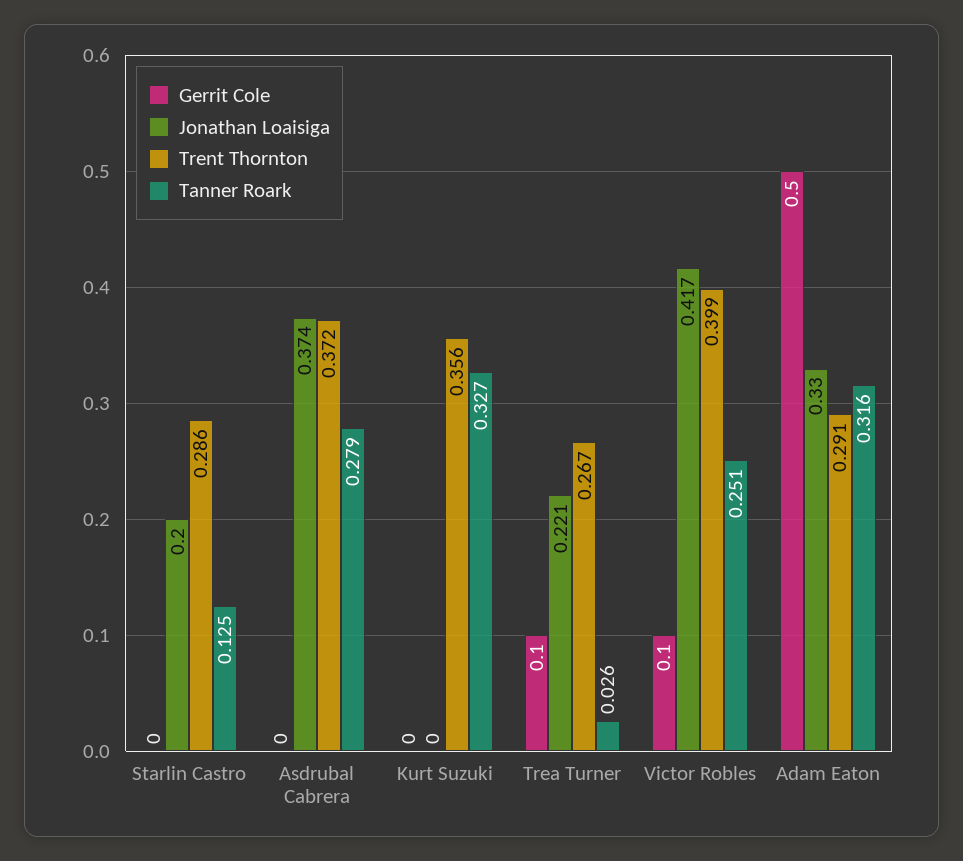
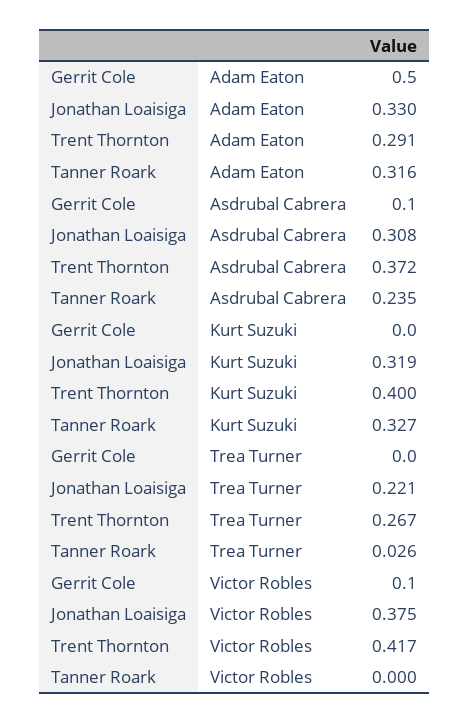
Gerrit Cole, Starlin Castro: 0 -> none
Jonathan Loaisiga, Starlin Castro: 0.2 -> none
Trent Thornton, Starlin Castro: 0.286 -> none
Tanner Roark, Starlin Castro: 0.125 -> none
Gerrit Cole, Asdrubal Cabrera: 0 -> 0.1
Jonathan Loaisiga, Asdrubal Cabrera: 0.374 -> 0.308
Tanner Roark, Asdrubal Cabrera: 0.279 -> 0.235
Jonathan Loaisiga, Kurt Suzuki: 0 -> 0.319
Trent Thornton, Kurt Suzuki: 0.356 -> 0.4
Gerrit Cole, Trea Turner: 0.1 -> 0
Jonathan Loaisiga, Victor Robles: 0.417 -> 0.375
Trent Thornton, Victor Robles: 0.399 -> 0.417
Tanner Roark, Victor Robles: 0.251 -> 0

